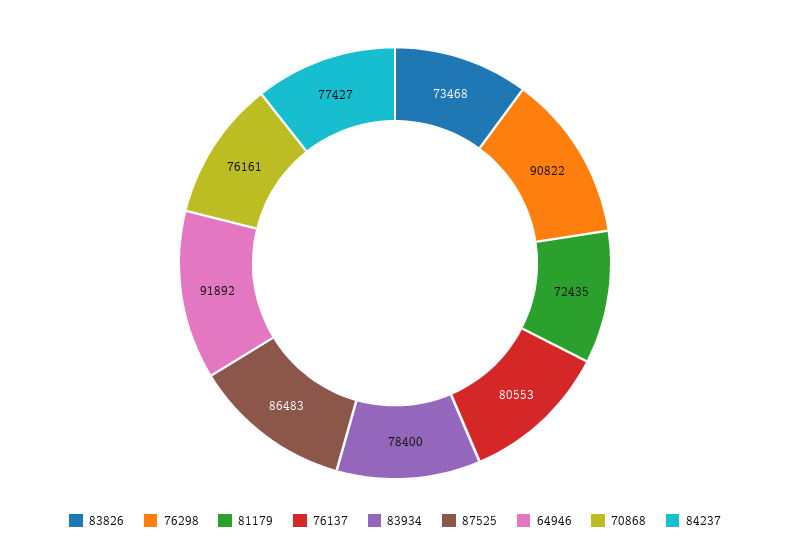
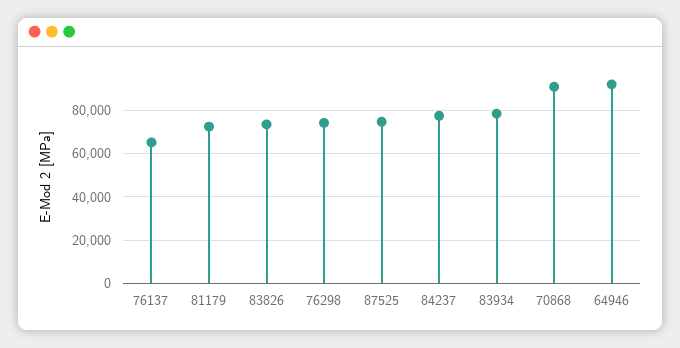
76298: 90822 -> 75000
76137: 80553 -> 65000
87525: 86483 -> 75000
70868: 76161 -> 90000

